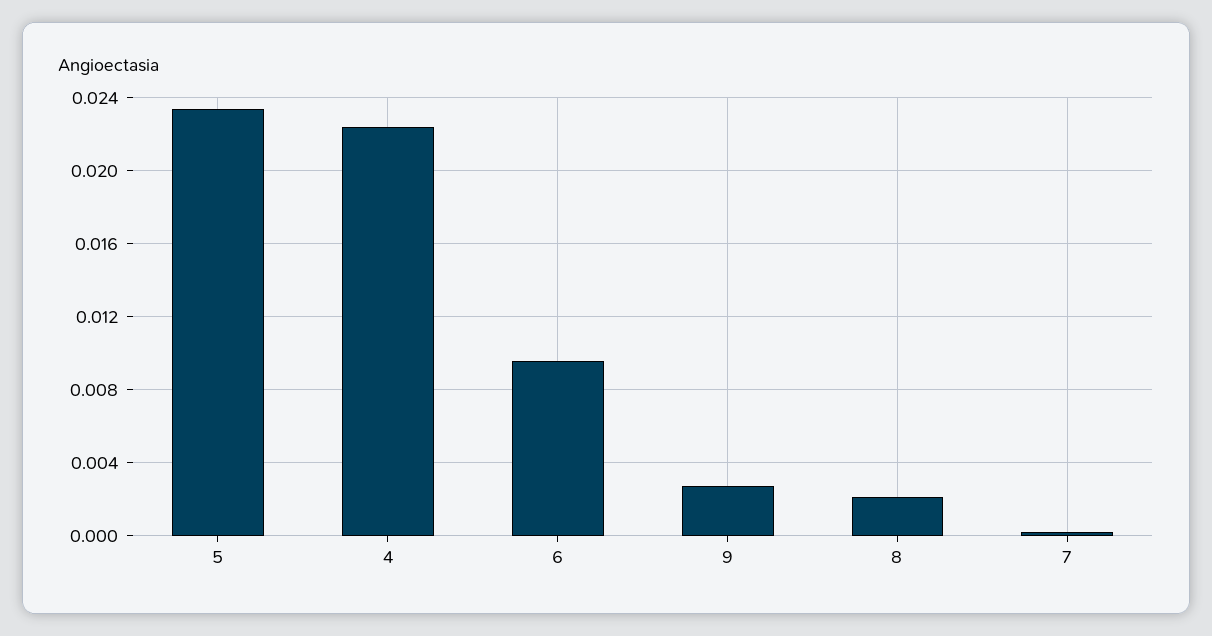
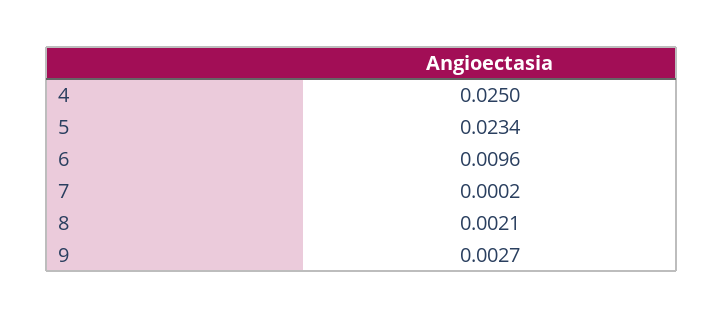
4: 0.0225 -> 0.025

